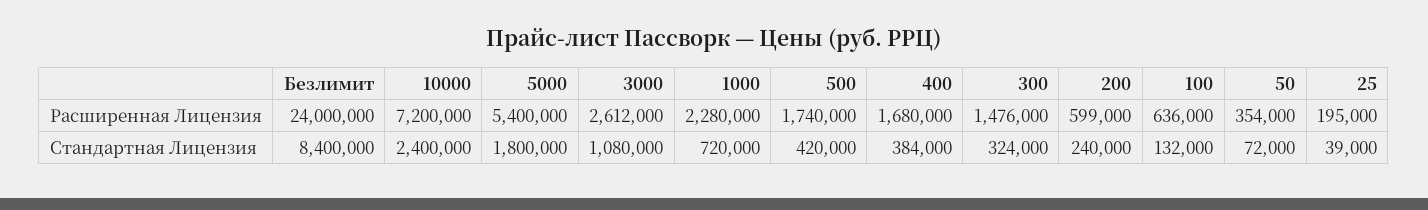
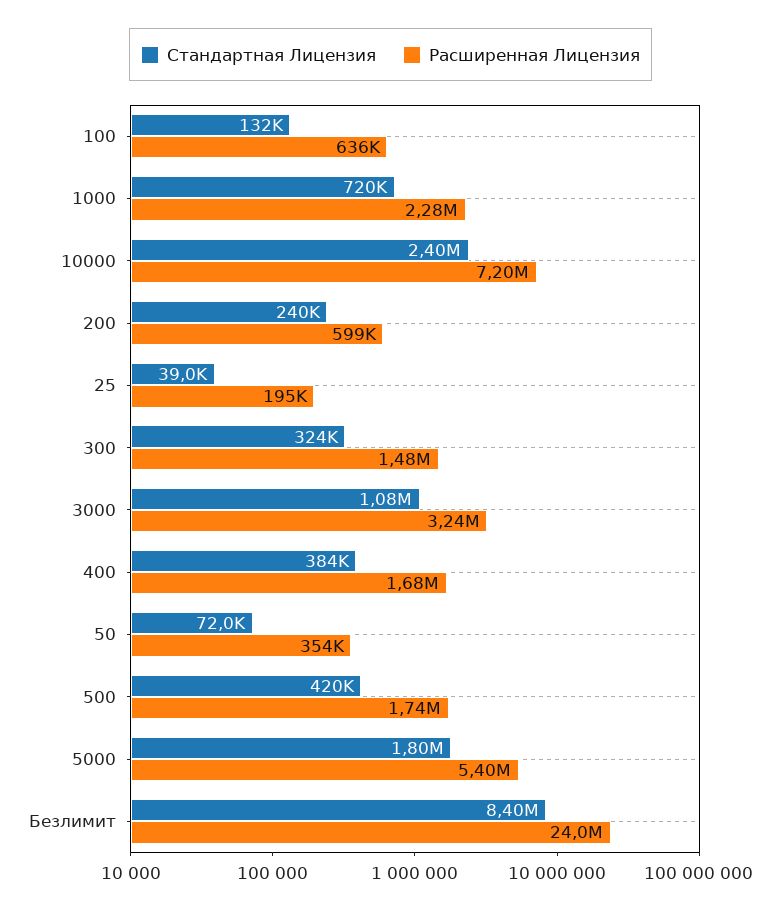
Расширенная Лицензия, 3000: 2612000 -> 3240000

